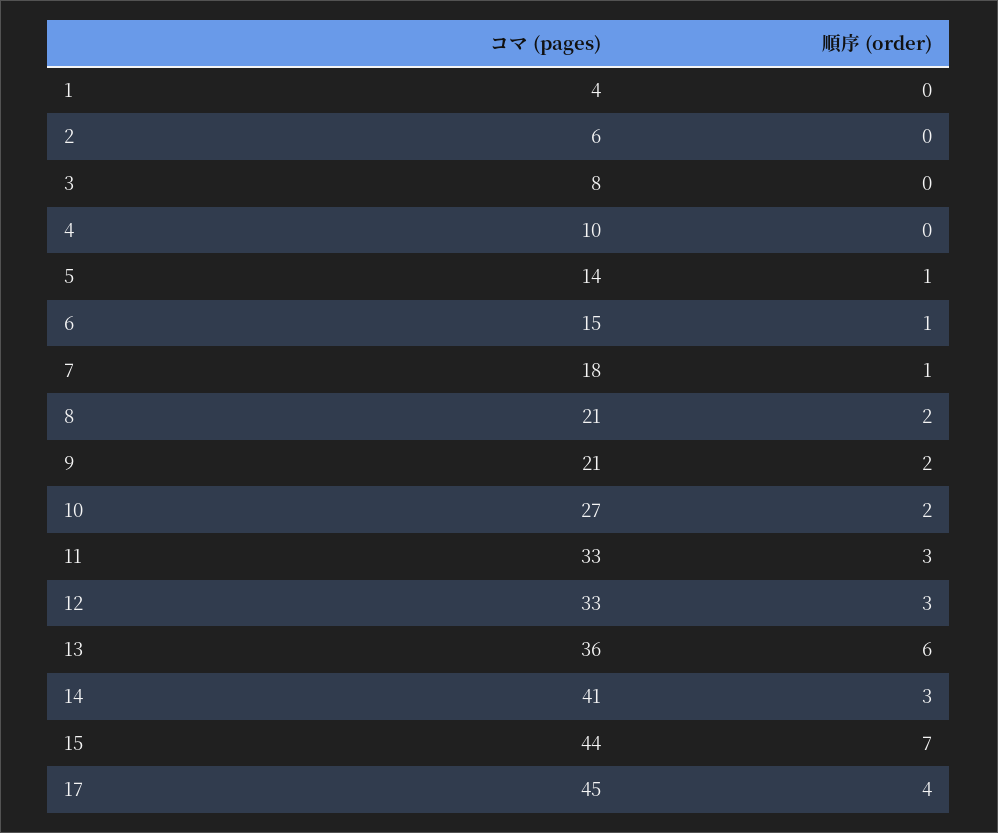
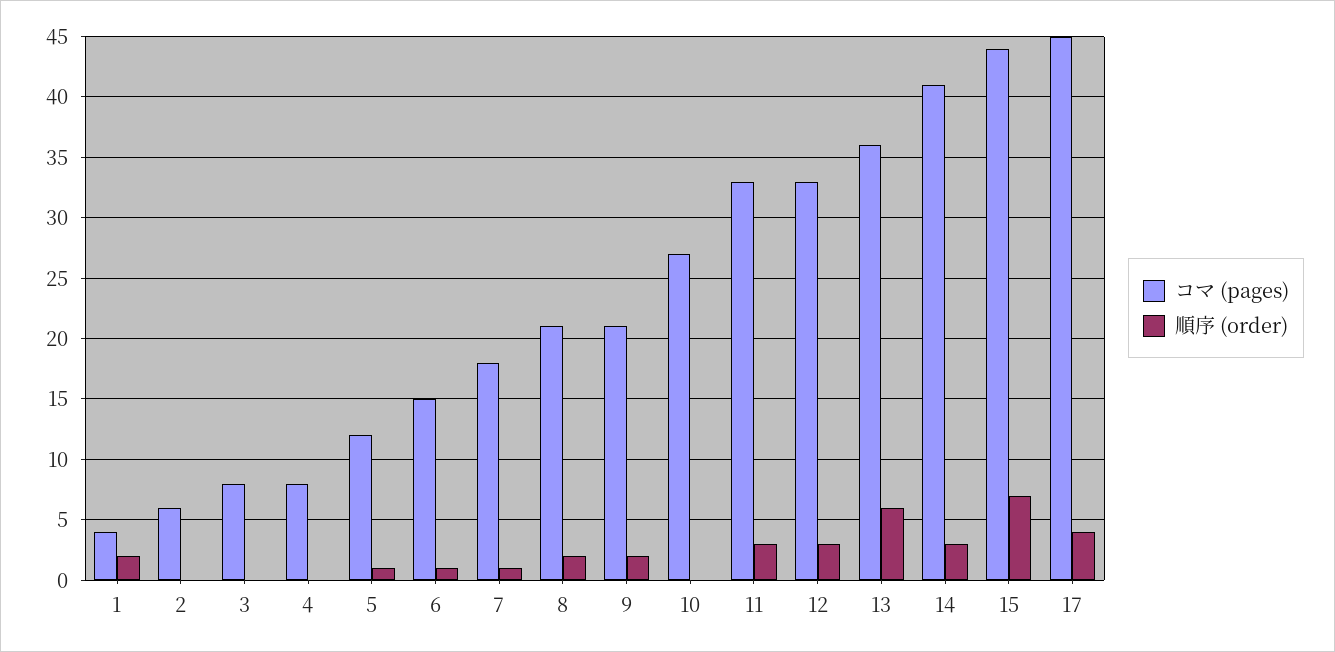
順序 (order), 1: 0 -> 2
コマ (pages), 4: 10 -> 8
コマ (pages), 5: 14 -> 12
順序 (order), 10: 2 -> 0

